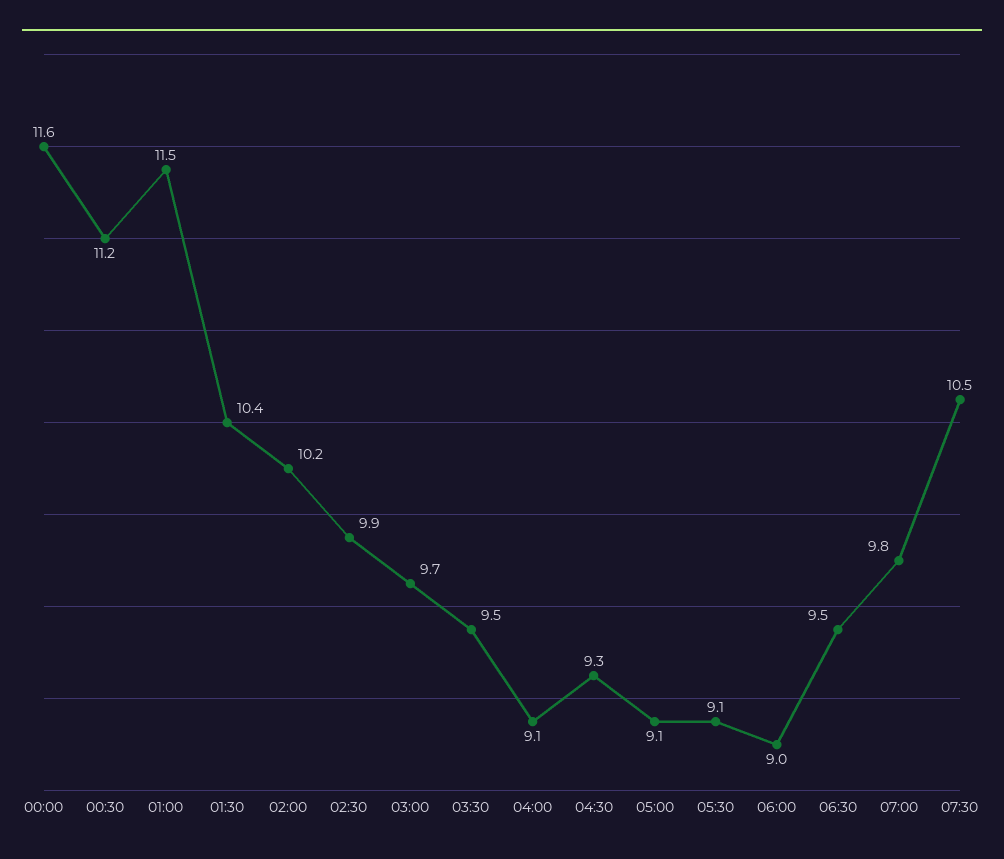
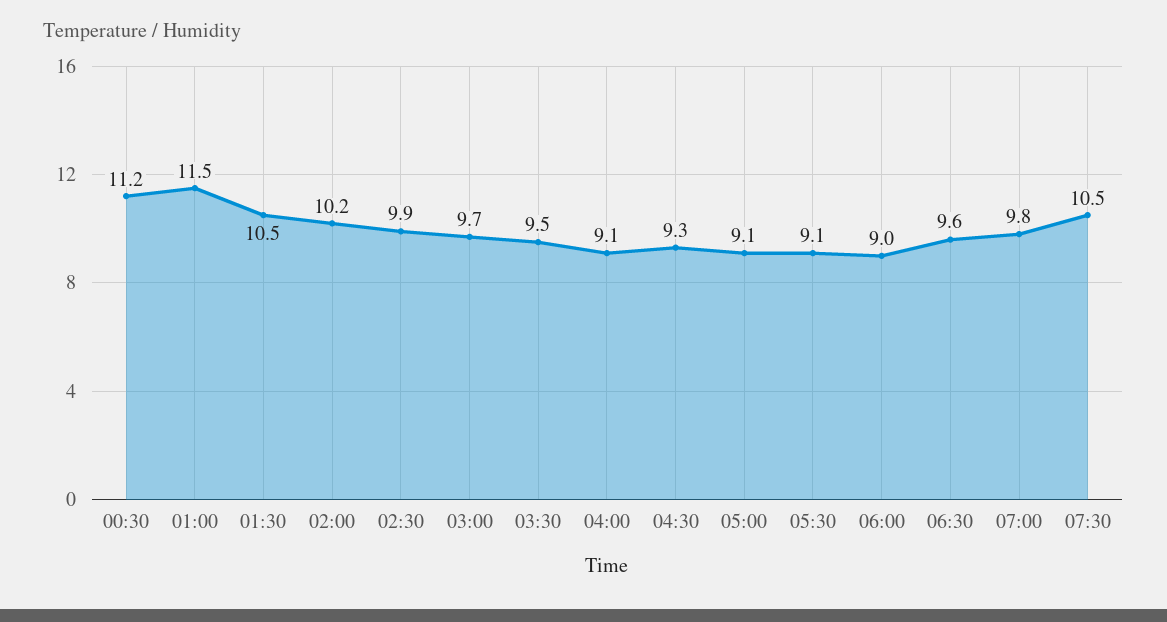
00:00: 11.6 -> none
01:30: 10.4 -> 10.5
06:30: 9.5 -> 9.6

